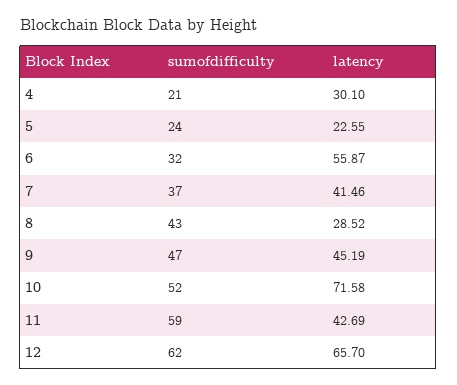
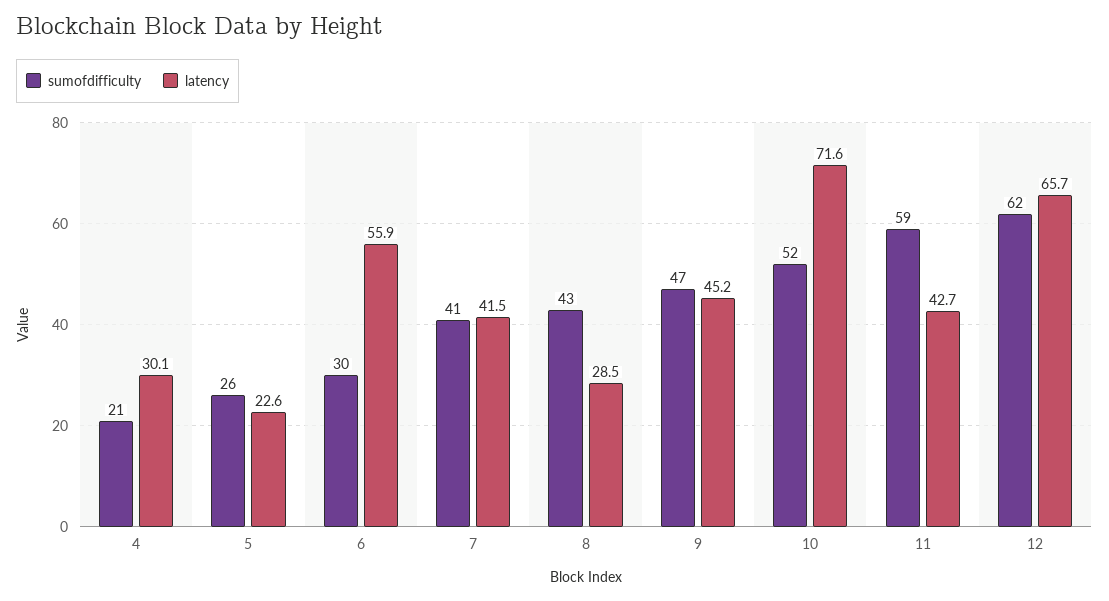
sumofdifficulty, 5: 24 -> 26
sumofdifficulty, 6: 32 -> 30
sumofdifficulty, 7: 37 -> 41

